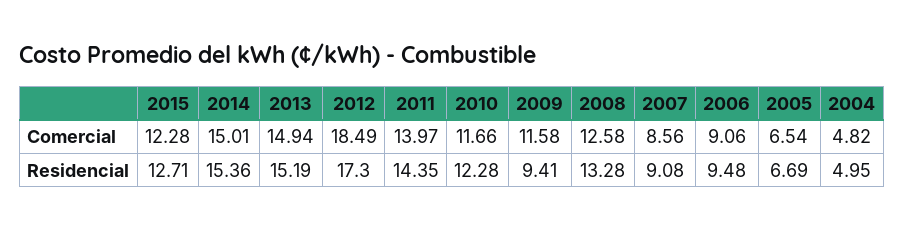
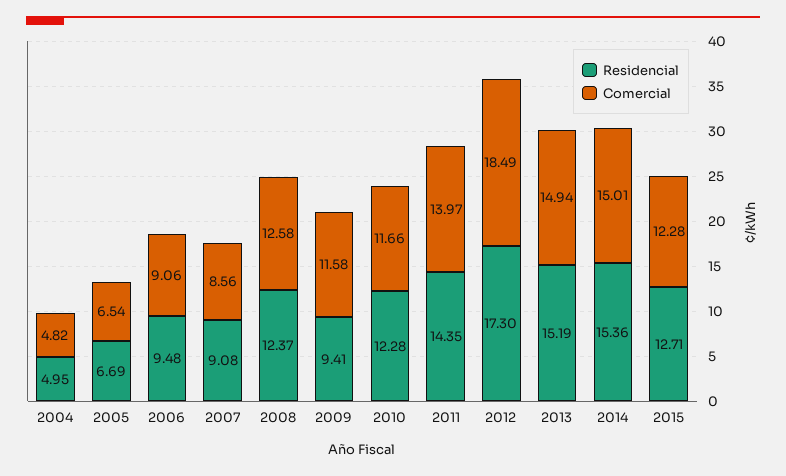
Residencial, 2008: 13.28 -> 12.37

